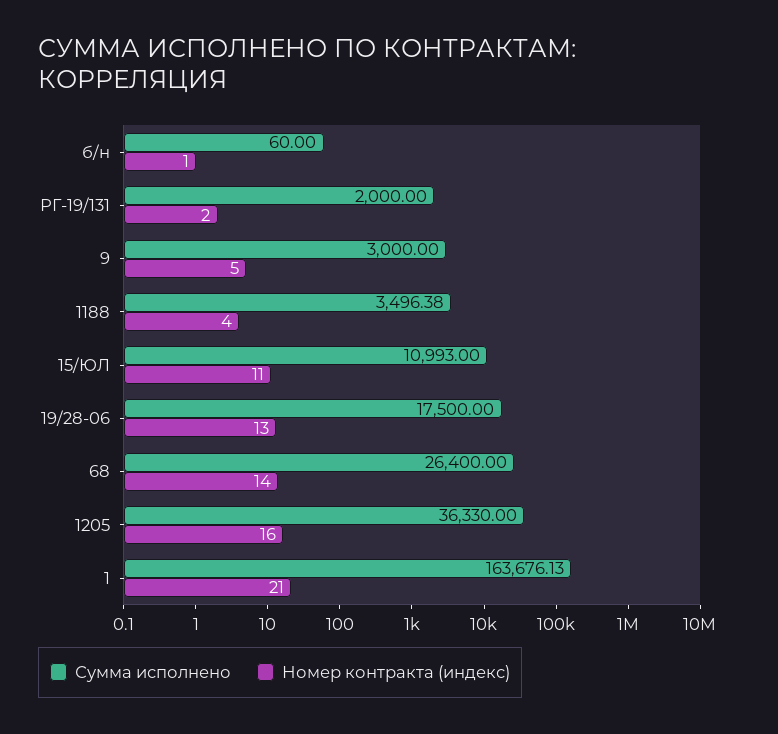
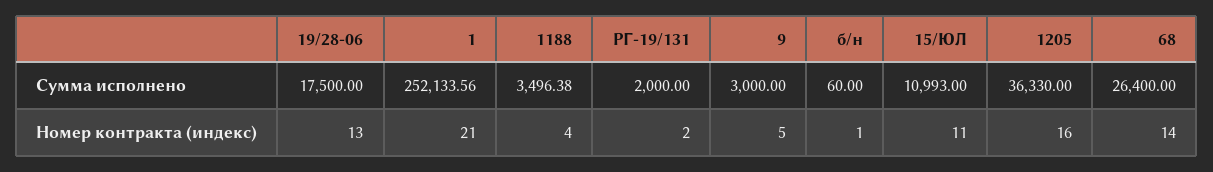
Сумма исполнено, 1: 163676.13 -> 252133.56

